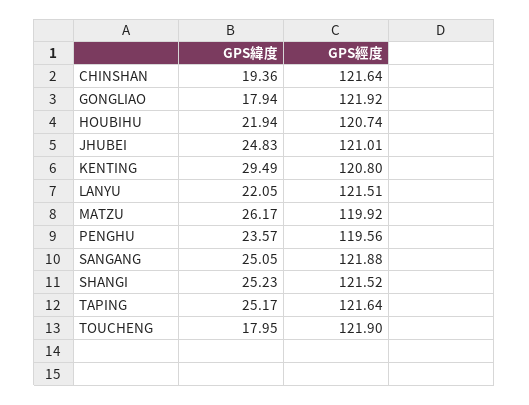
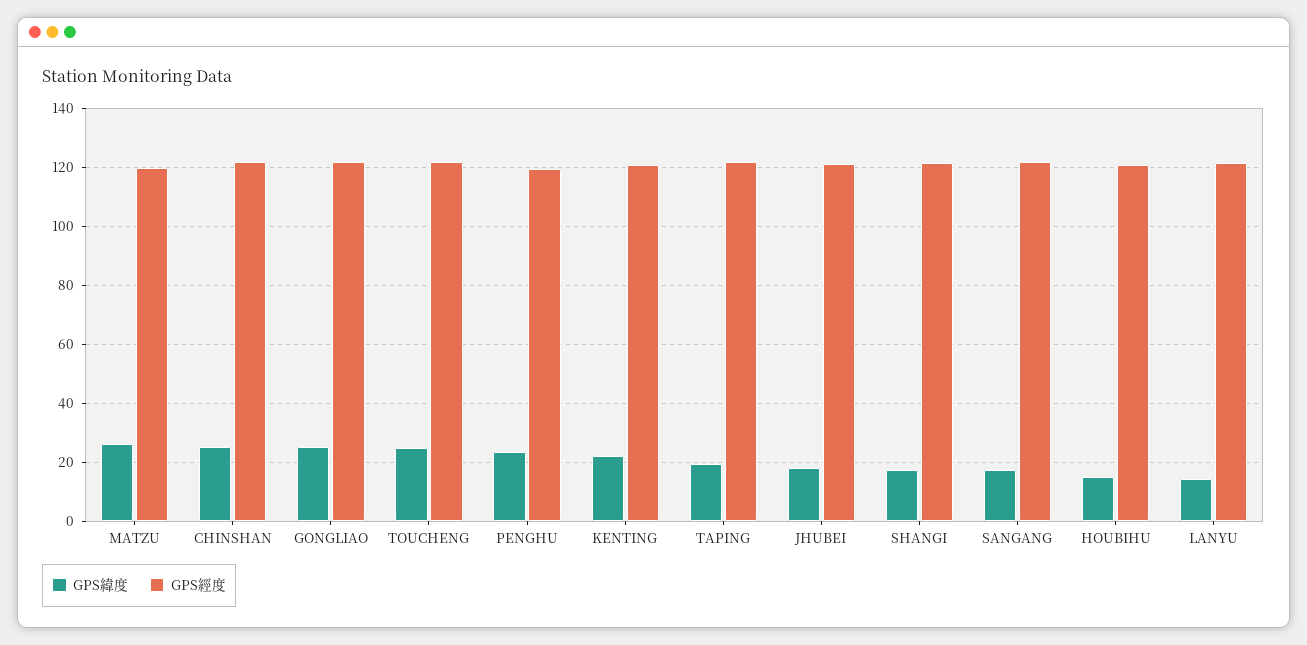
GPS緯度, CHINSHAN: 19.36 -> 25
GPS緯度, GONGLIAO: 17.94 -> 25
GPS緯度, HOUBIHU: 21.94 -> 15
GPS緯度, JHUBEI: 24.83 -> 17.5
GPS緯度, KENTING: 29.49 -> 22.5
GPS緯度, LANYU: 22.05 -> 15
GPS緯度, SANGANG: 25.05 -> 17.5
GPS緯度, SHANGI: 25.23 -> 17.5
GPS緯度, TAPING: 25.17 -> 20
GPS緯度, TOUCHENG: 17.95 -> 25

